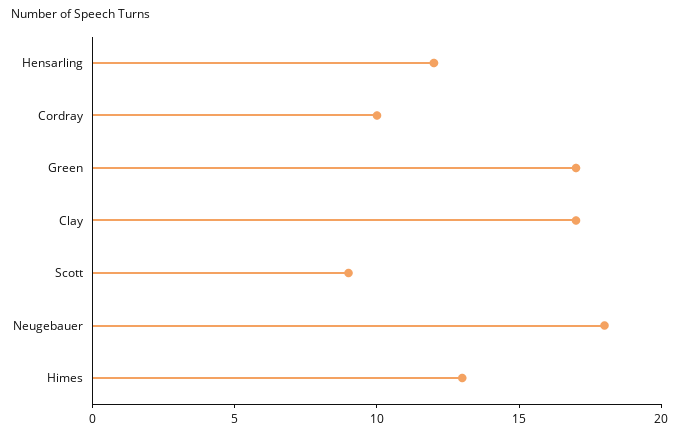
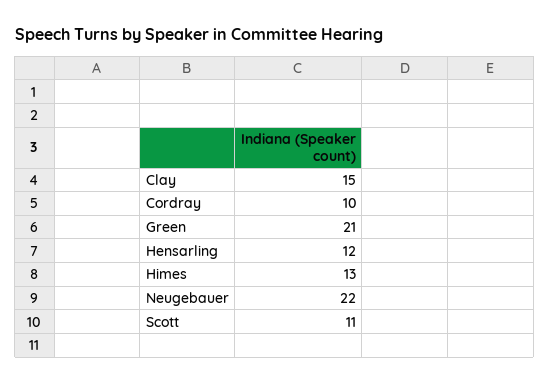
Green: 17 -> 21
Clay: 17 -> 15
Scott: 9 -> 11
Neugebauer: 18 -> 22

